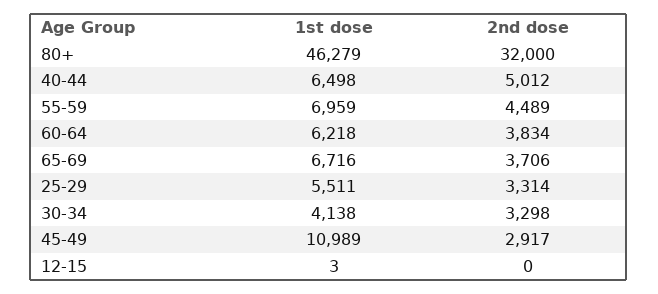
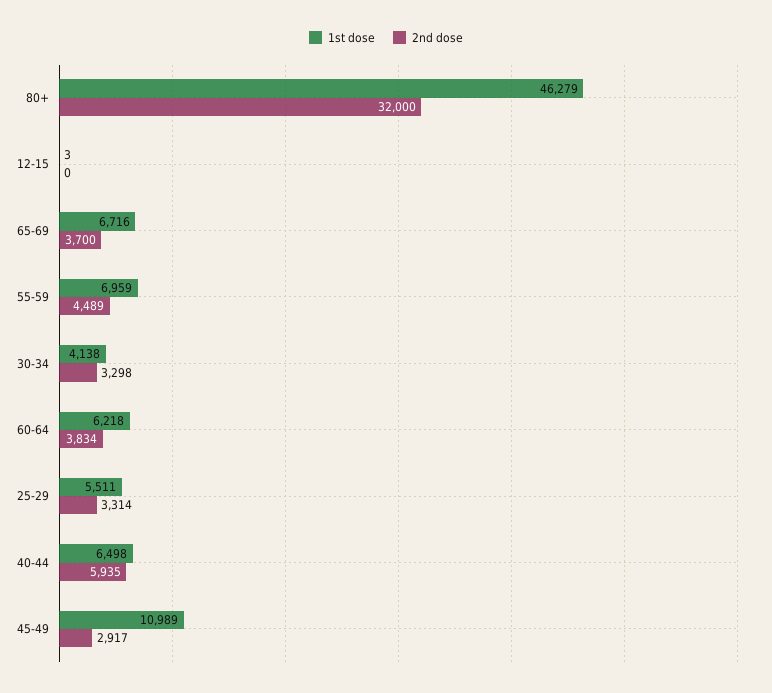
2nd dose, 40-44: 5012 -> 5935
2nd dose, 65-69: 3706 -> 3700

